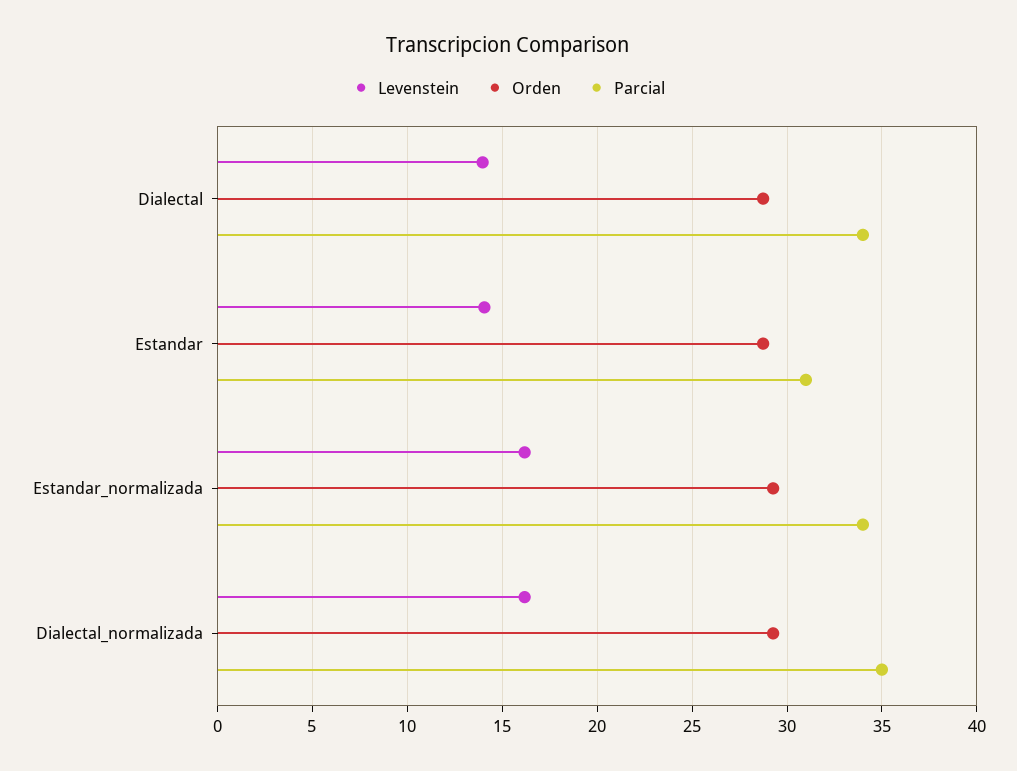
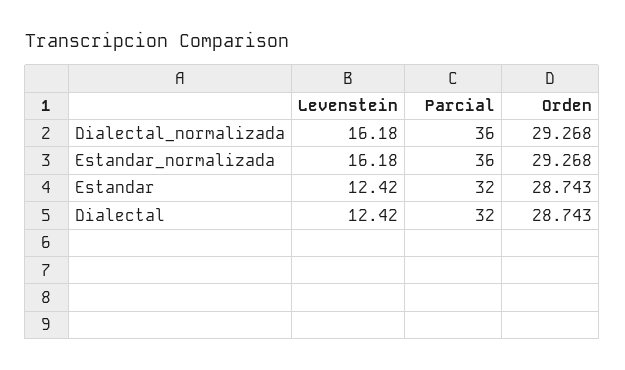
Levenstein, Dialectal: 14 -> 12.42
Parcial, Dialectal: 34 -> 32
Levenstein, Estandar: 14 -> 12.42
Parcial, Estandar: 31 -> 32
Parcial, Estandar_normalizada: 34 -> 36
Parcial, Dialectal_normalizada: 35 -> 36

